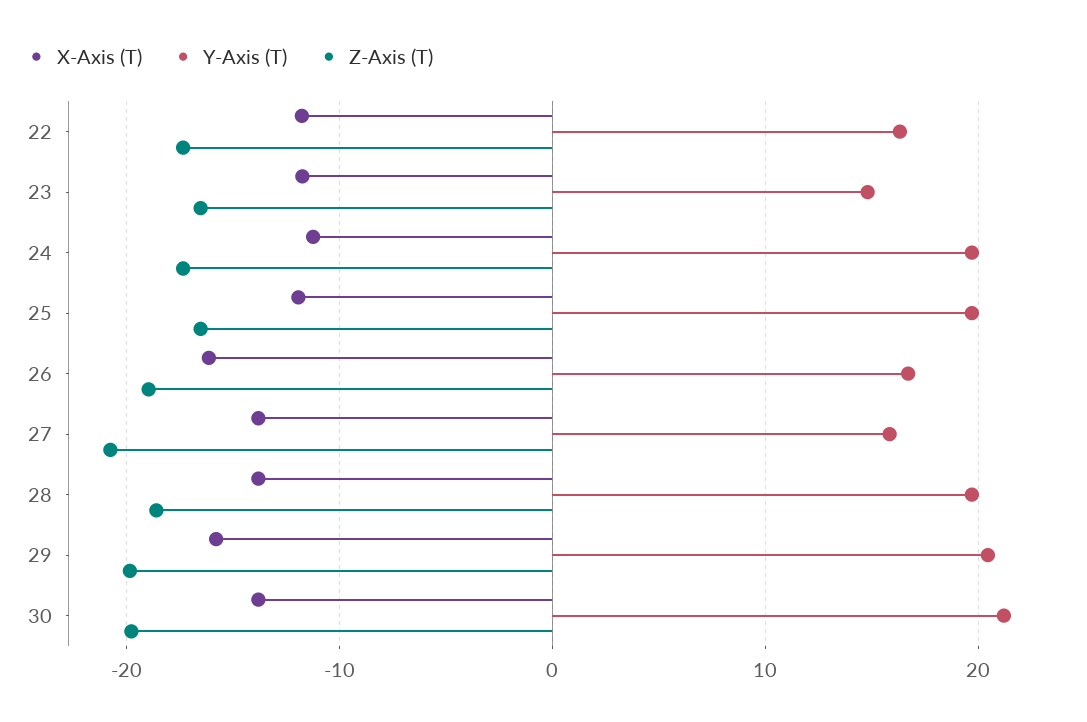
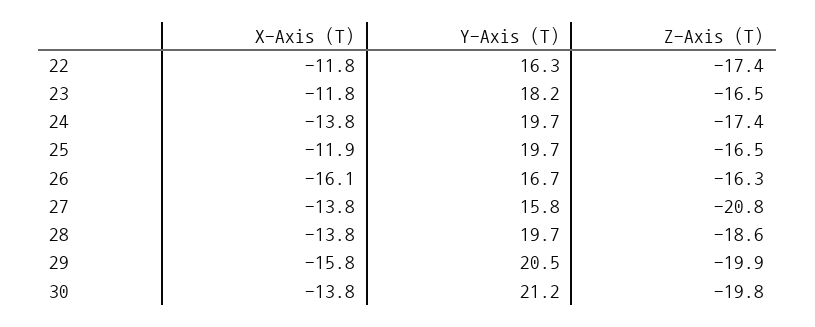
Y-Axis (T), 23: 15 -> 18.2
X-Axis (T), 24: -11 -> -13.8
Z-Axis (T), 26: -19 -> -16.3

